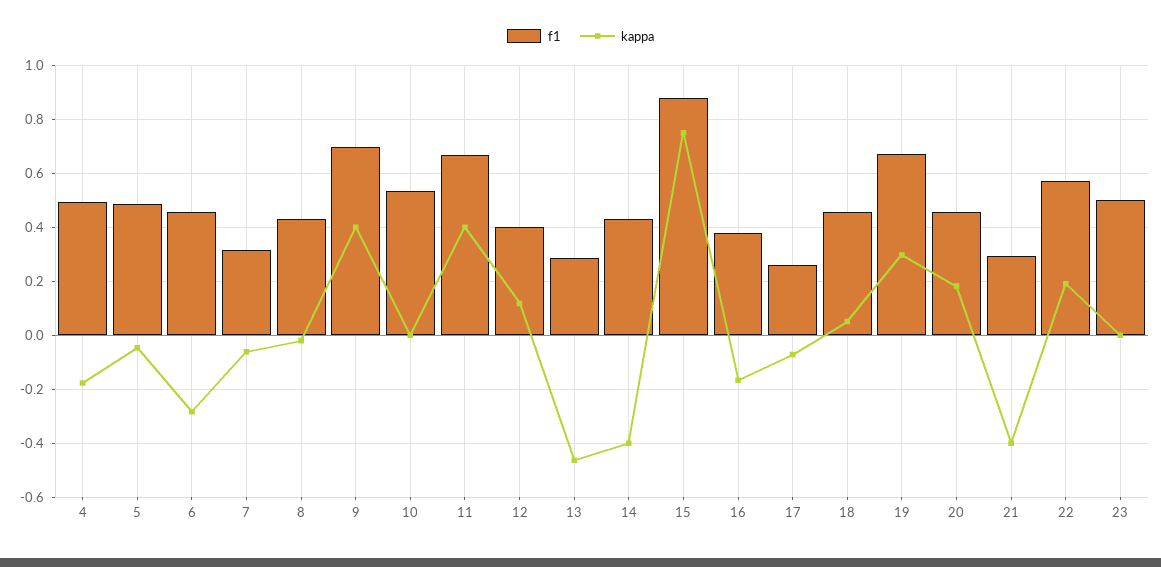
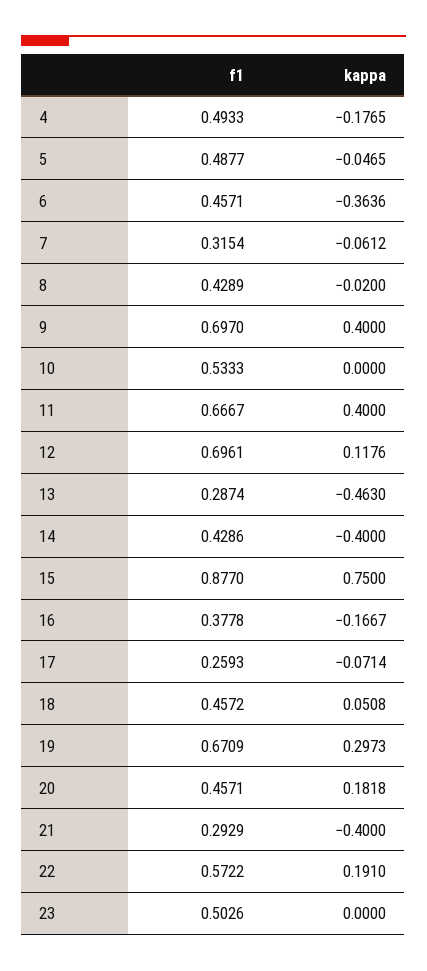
kappa, 6: -0.275 -> -0.3636
f1, 12: 0.4 -> 0.6961

